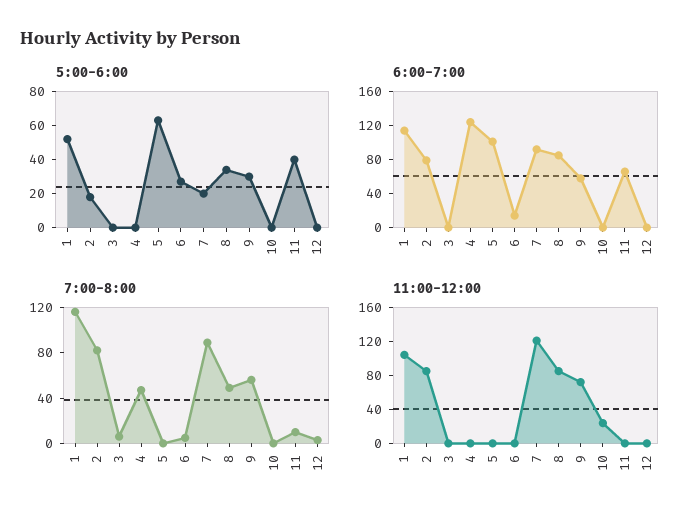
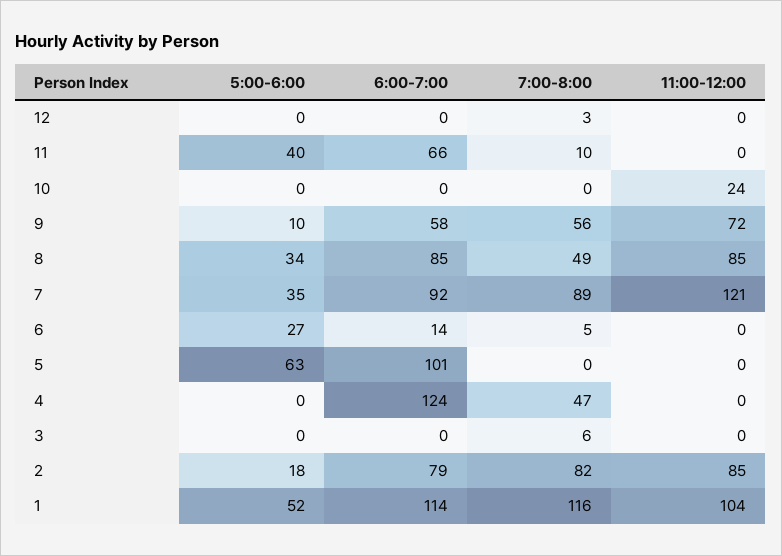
5:00-6:00, 7: 20 -> 35
5:00-6:00, 9: 30 -> 10

